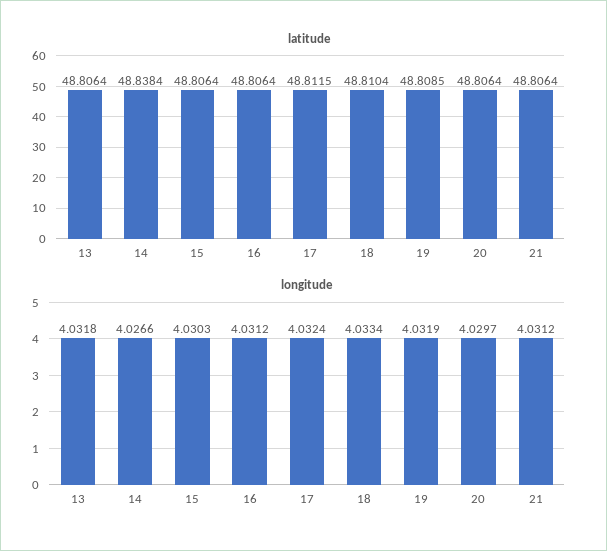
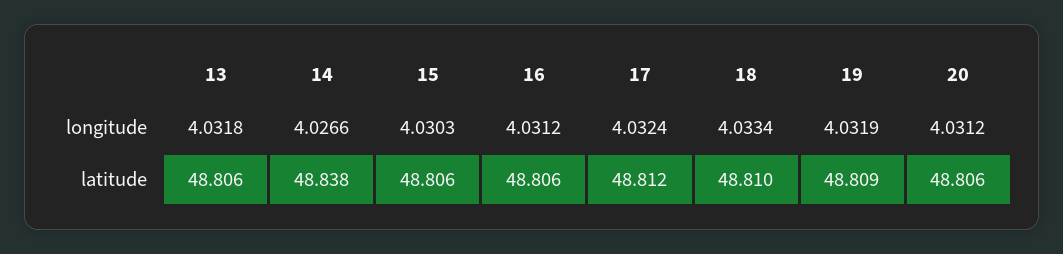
latitude, 21: 48.8064 -> none
longitude, 20: 4.0297 -> 4.0312
longitude, 21: 4.0312 -> none

